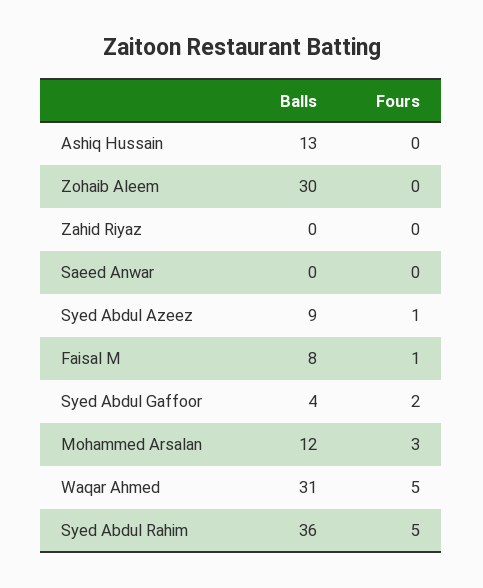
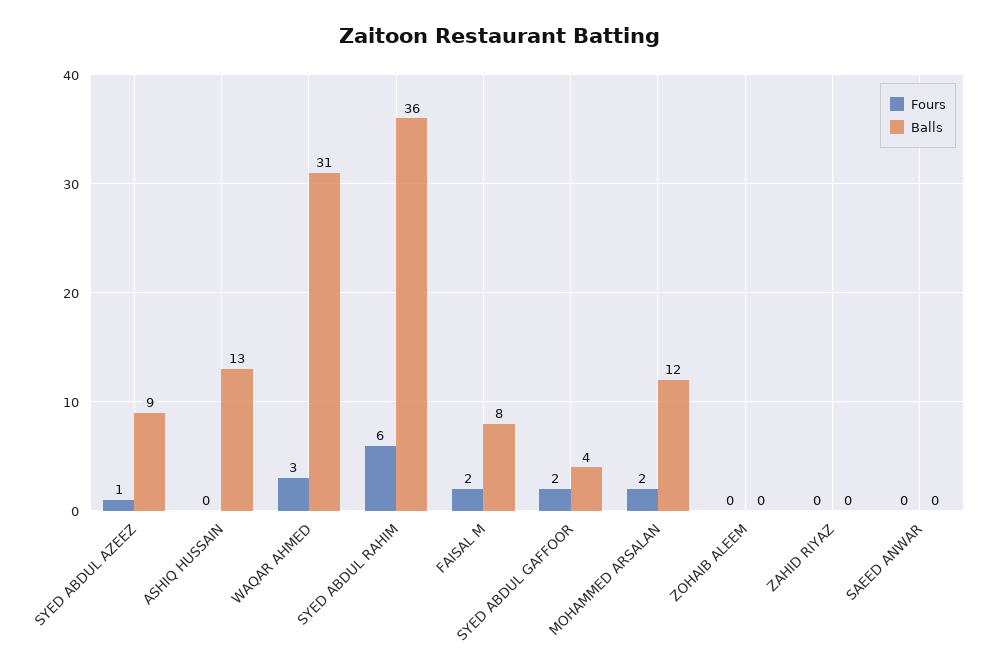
Balls, Zohaib Aleem: 30 -> 0
Fours, Faisal M: 1 -> 2
Fours, Mohammed Arsalan: 3 -> 2
Fours, Waqar Ahmed: 5 -> 3
Fours, Syed Abdul Rahim: 5 -> 6

